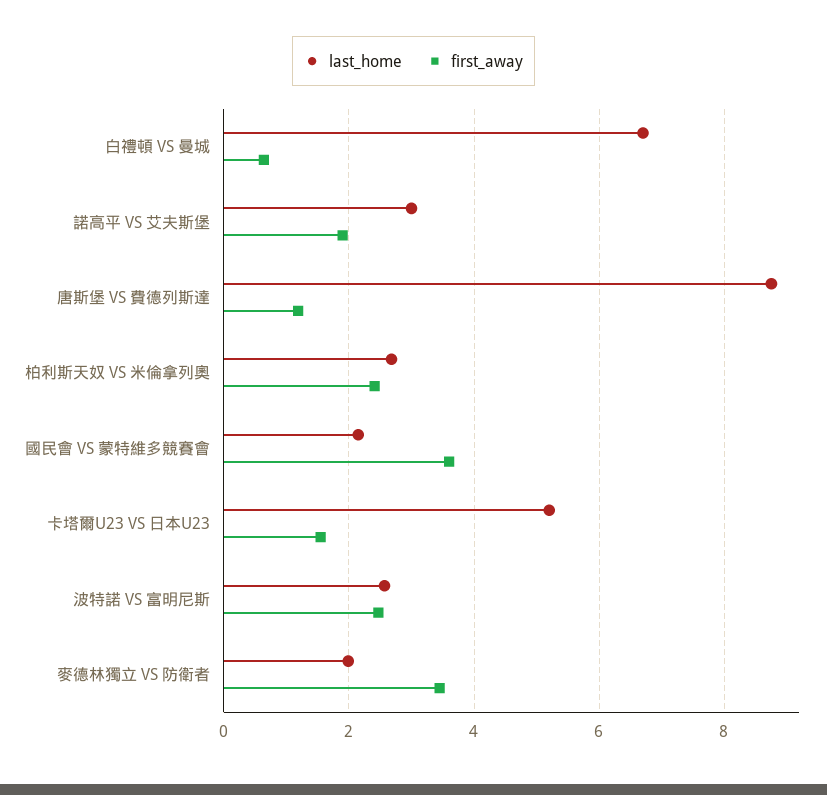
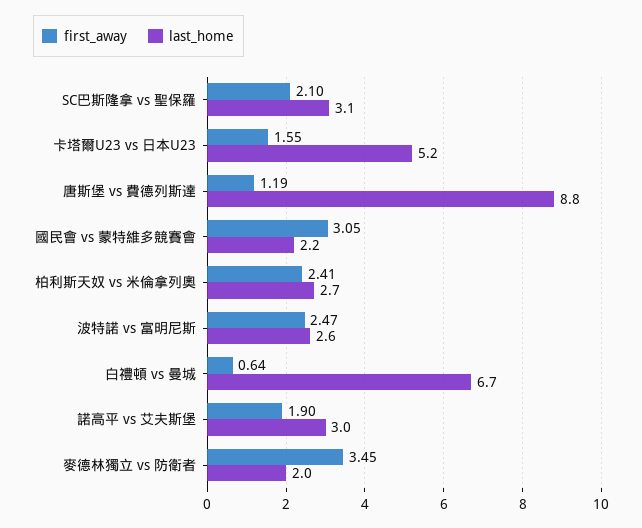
first_away, 國民會 VS 蒙特維多競賽會: 3.6 -> 3.05
first_away, SC巴斯隆拿 vs 聖保羅: none -> 2.1
last_home, SC巴斯隆拿 vs 聖保羅: none -> 3.1

